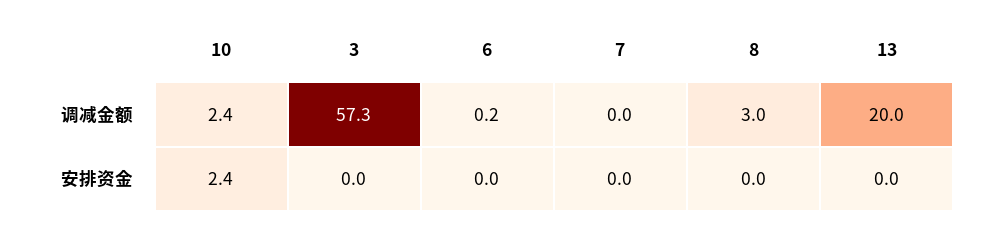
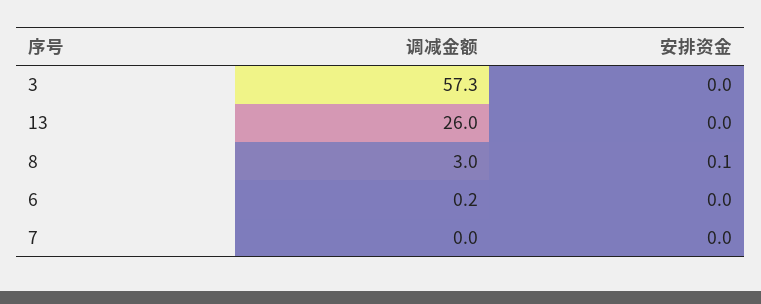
10, 调减金额: 2.4 -> none
13, 调减金额: 20 -> 26
10, 安排资金: 2.4 -> none
8, 安排资金: 0 -> 0.1

